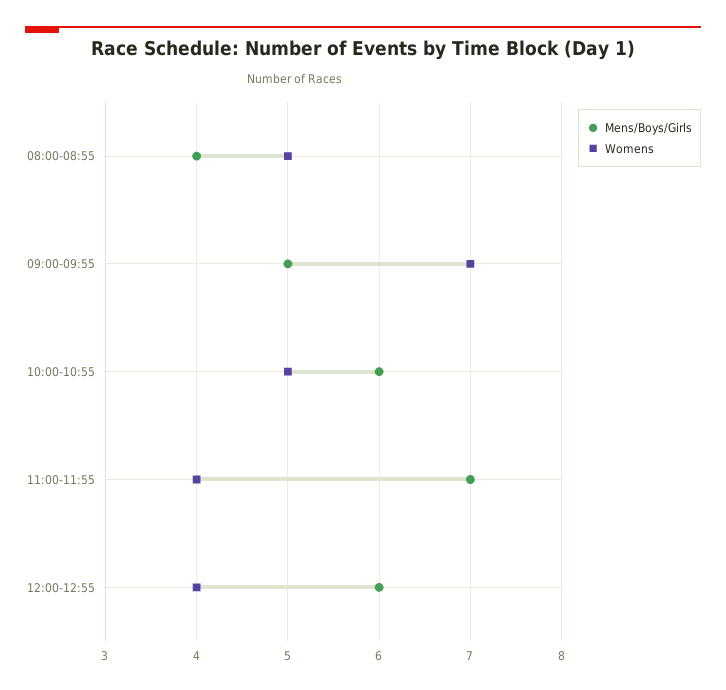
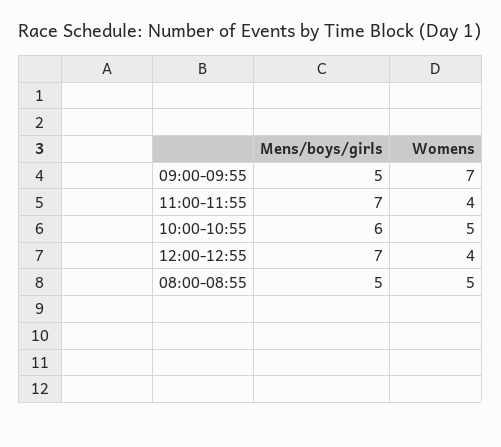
Mens/Boys/Girls, 08:00-08:55: 4 -> 5
Mens/Boys/Girls, 12:00-12:55: 6 -> 7

